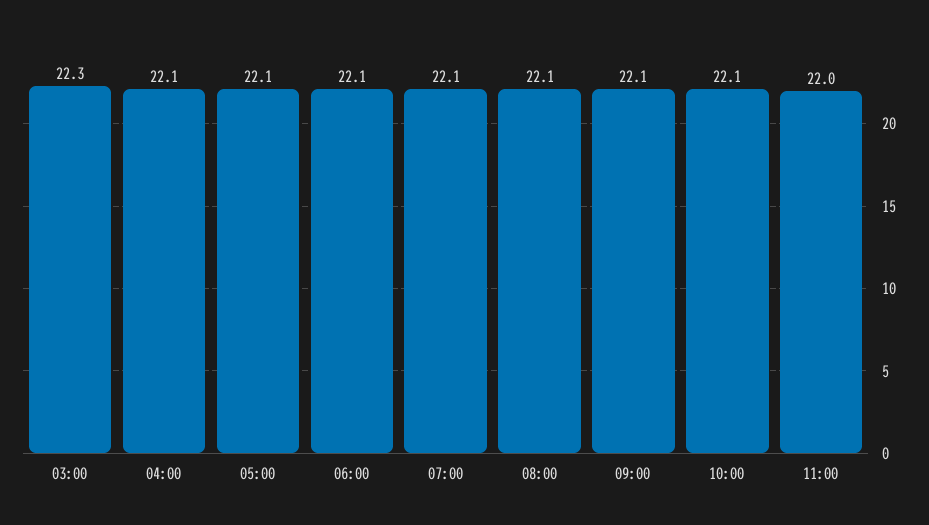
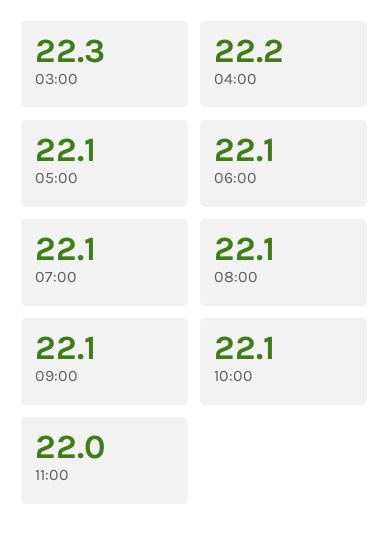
04:00: 22.1 -> 22.2

